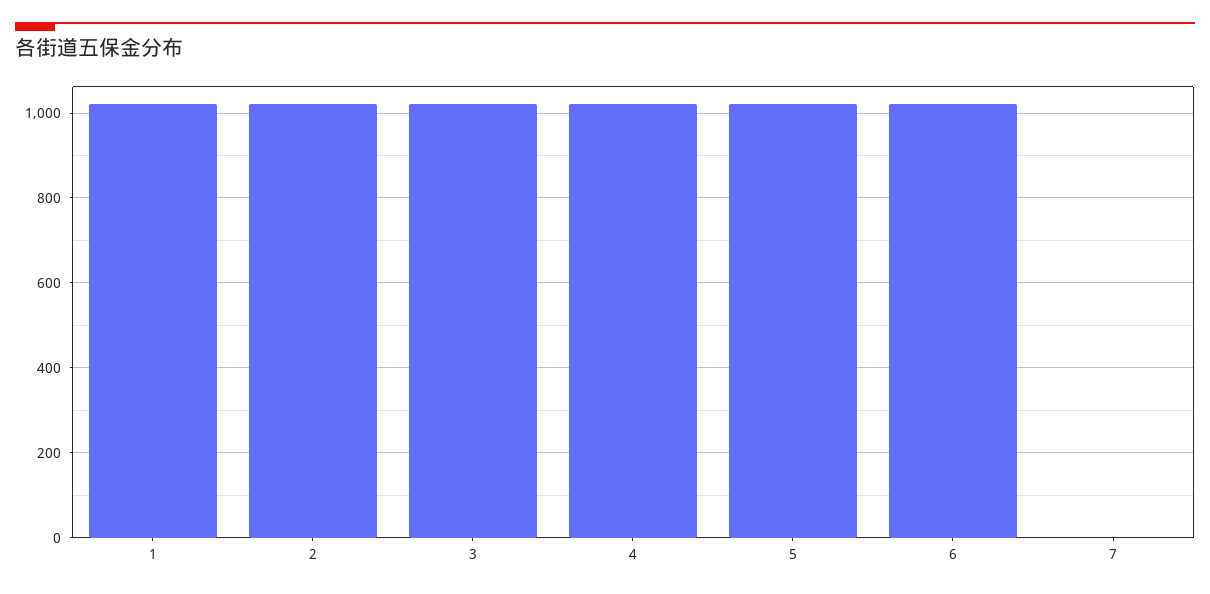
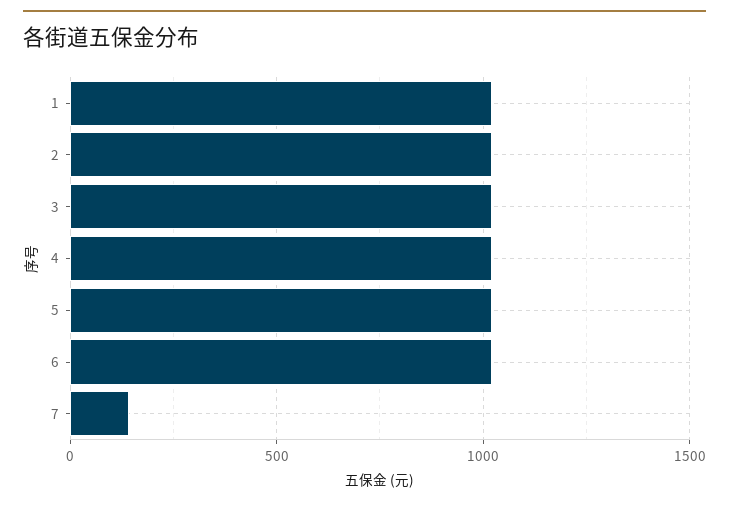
7: 0 -> 150

